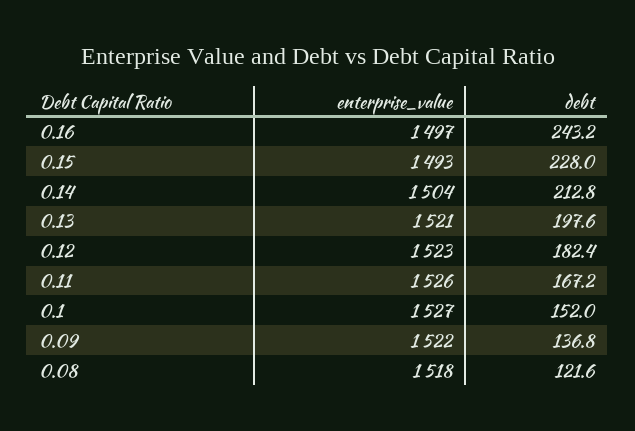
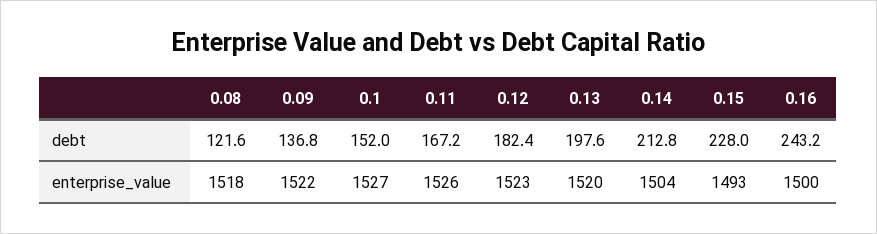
enterprise_value, 0.16: 1497 -> 1500
enterprise_value, 0.13: 1521 -> 1520

